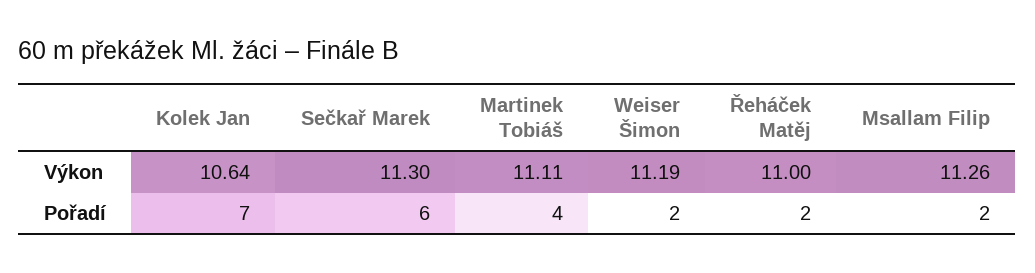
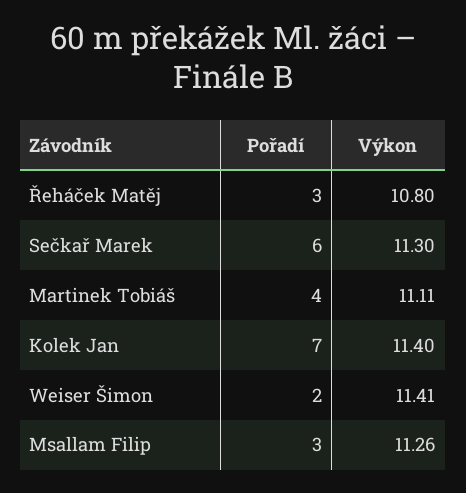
Kolek Jan, Výkon: 10.64 -> 11.4
Weiser Šimon, Výkon: 11.19 -> 11.41
Řeháček Matěj, Výkon: 11 -> 10.8
Řeháček Matěj, Pořadí: 2 -> 3
Msallam Filip, Pořadí: 2 -> 3

